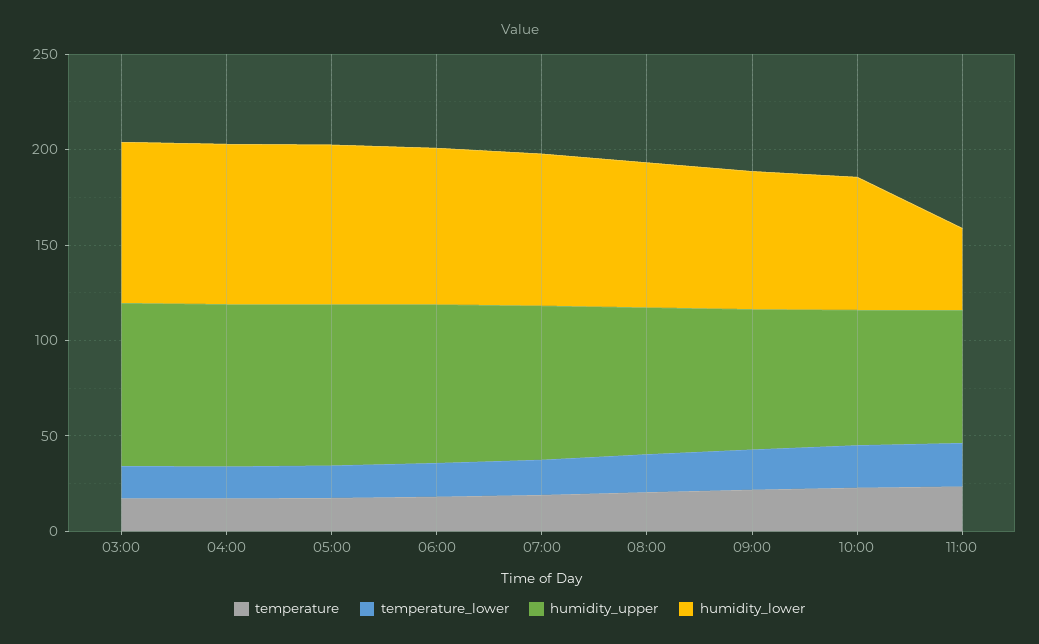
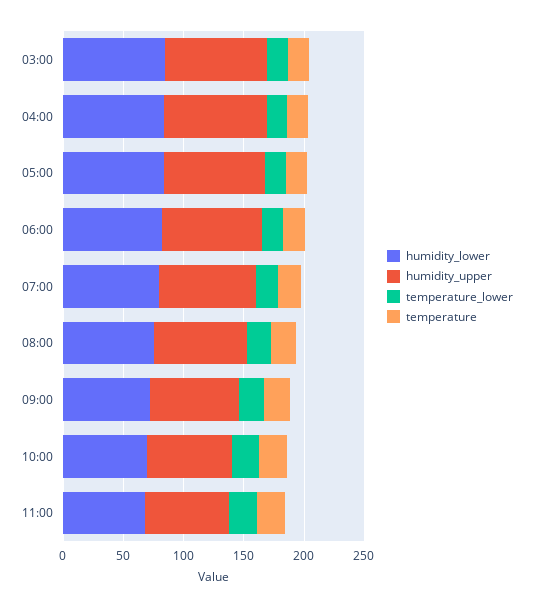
humidity_lower, 11:00: 40 -> 70

